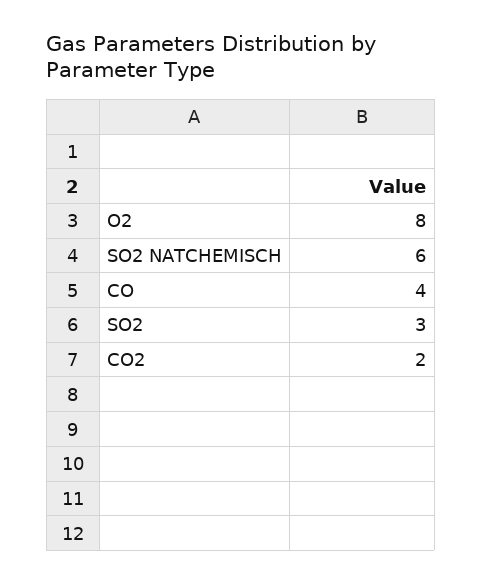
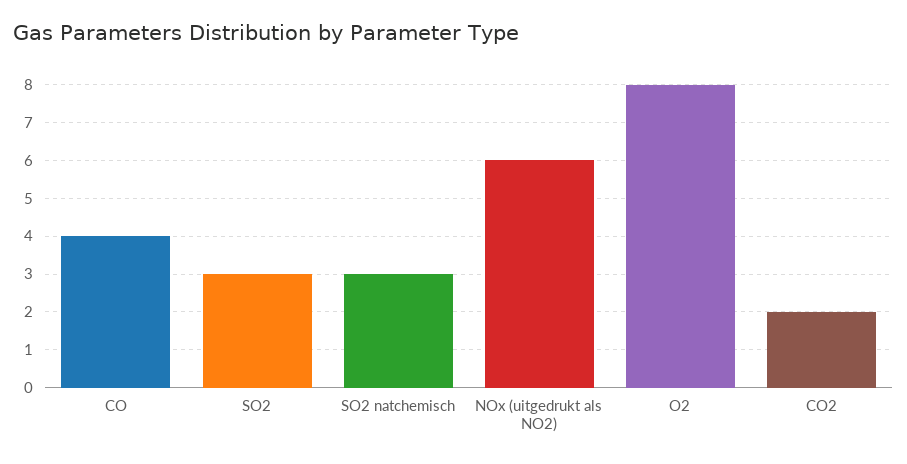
SO2 NATCHEMISCH: 6 -> 3
NOx (uitgedrukt als NO2): none -> 6

